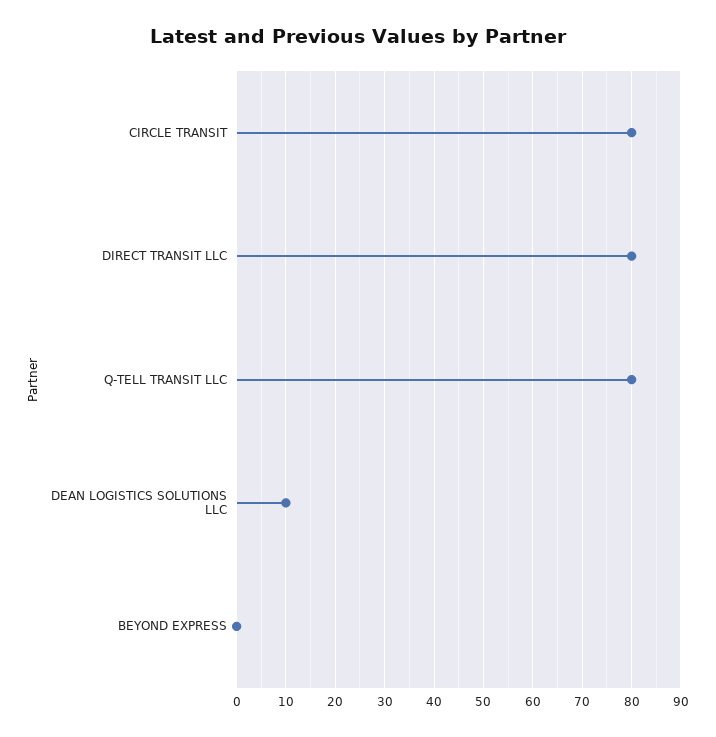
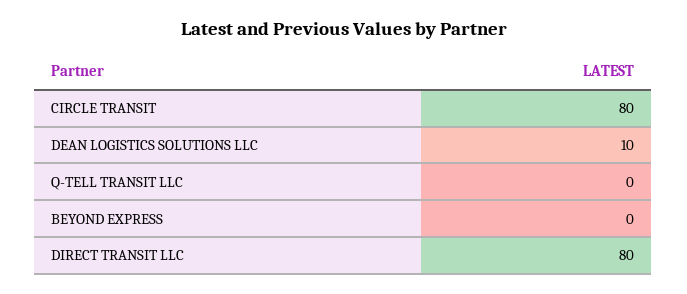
Q-TELL TRANSIT LLC: 80 -> 0

